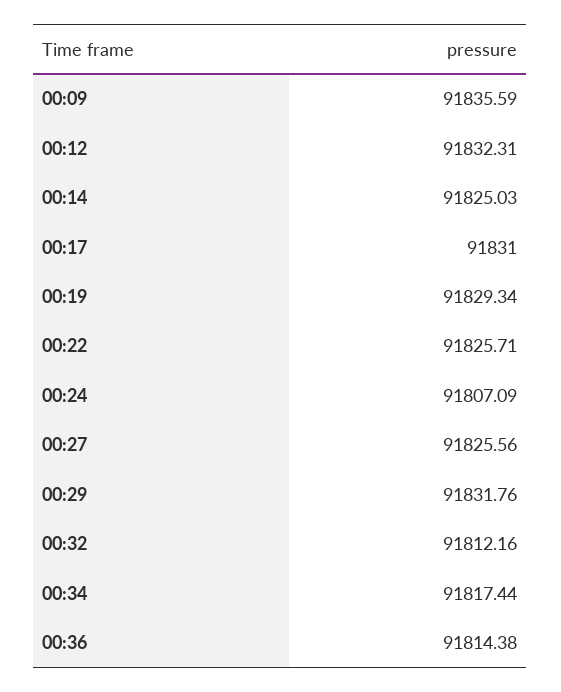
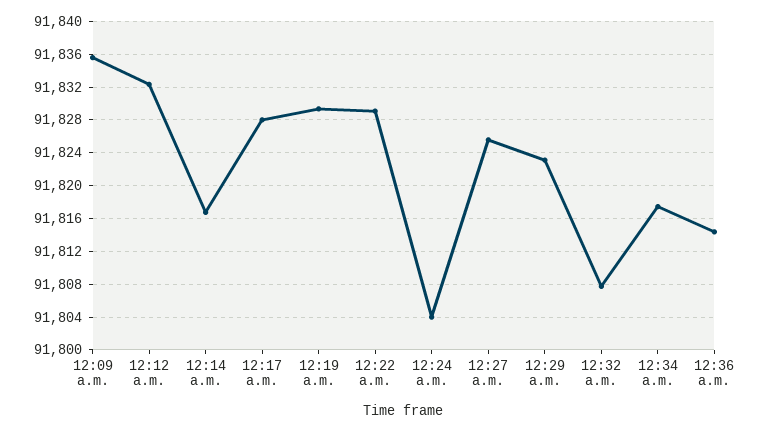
00:14: 91825.03 -> 91817
00:17: 91831 -> 91828
00:22: 91825.71 -> 91829
00:24: 91807.09 -> 91804
00:29: 91831.76 -> 91823
00:32: 91812.16 -> 91808

